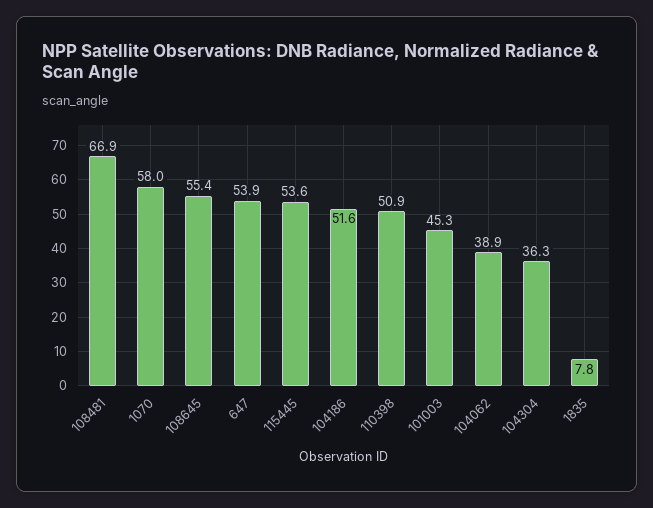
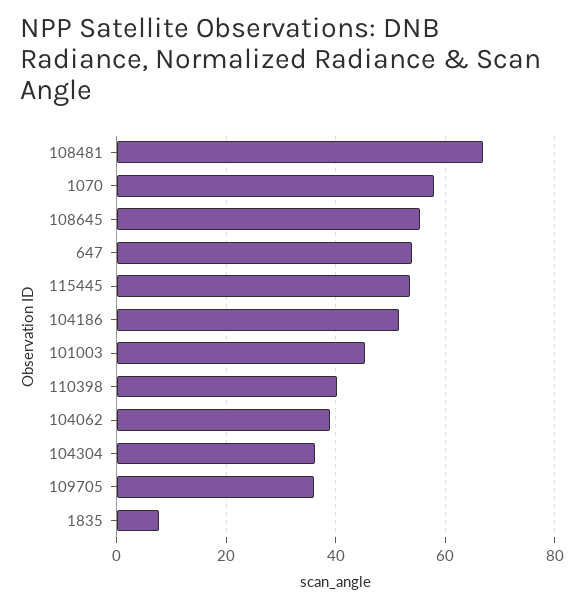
110398: 50.9 -> 40
109705: none -> 36

